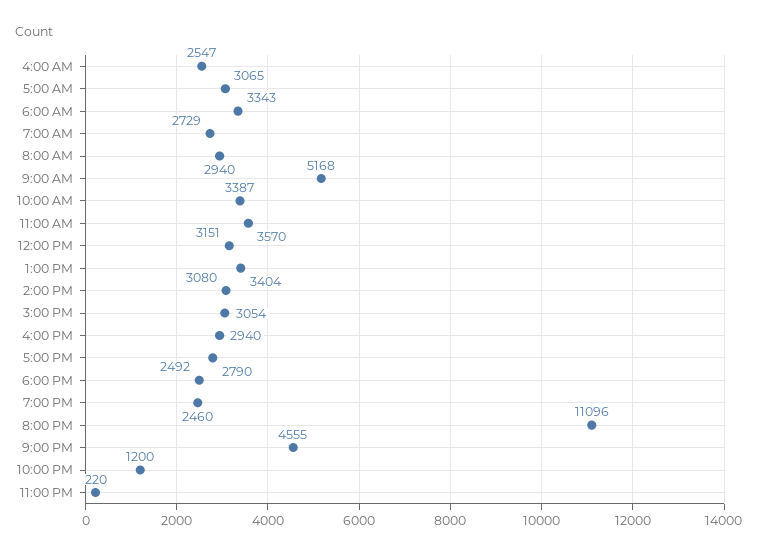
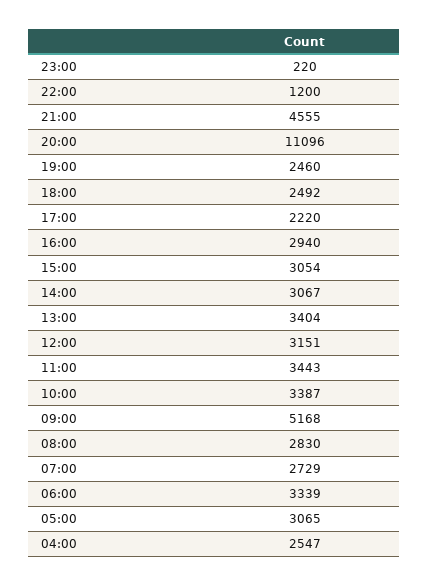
6:00 AM: 3343 -> 3339
8:00 AM: 2940 -> 2830
11:00 AM: 3570 -> 3443
2:00 PM: 3080 -> 3067
5:00 PM: 2790 -> 2220

